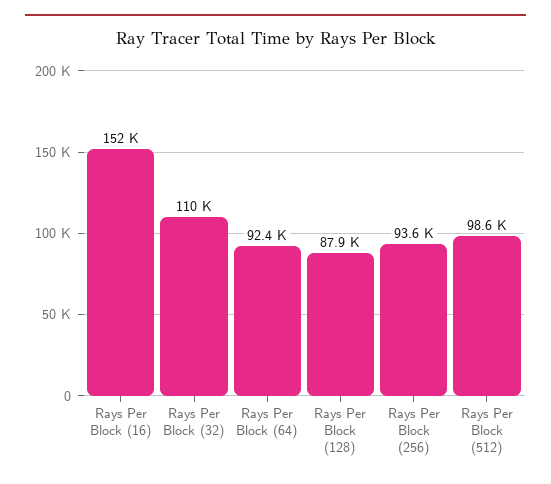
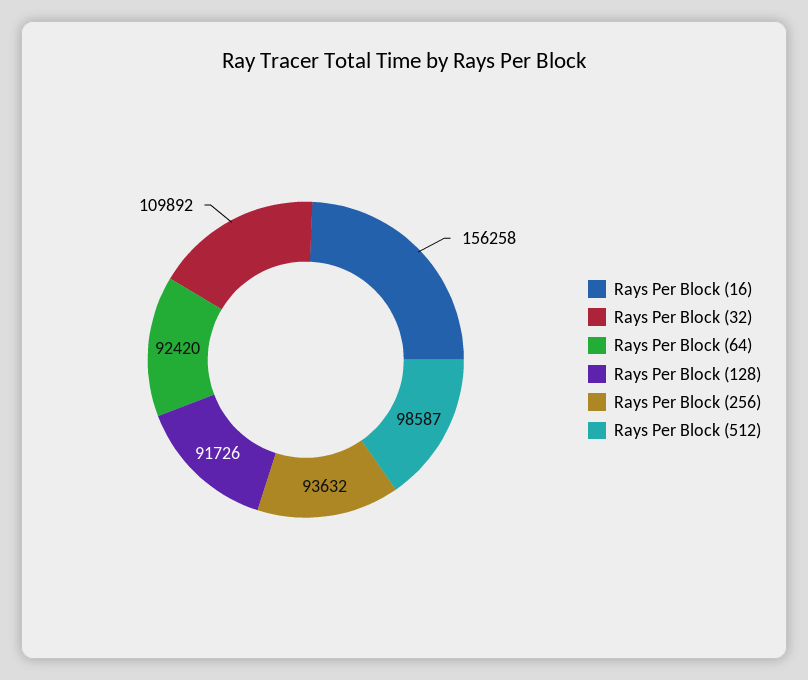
Rays Per Block (16): 152000 -> 156258
Rays Per Block (128): 87900 -> 91726

